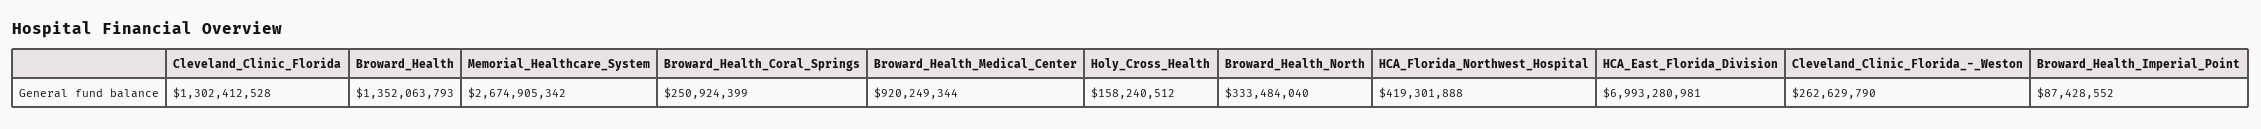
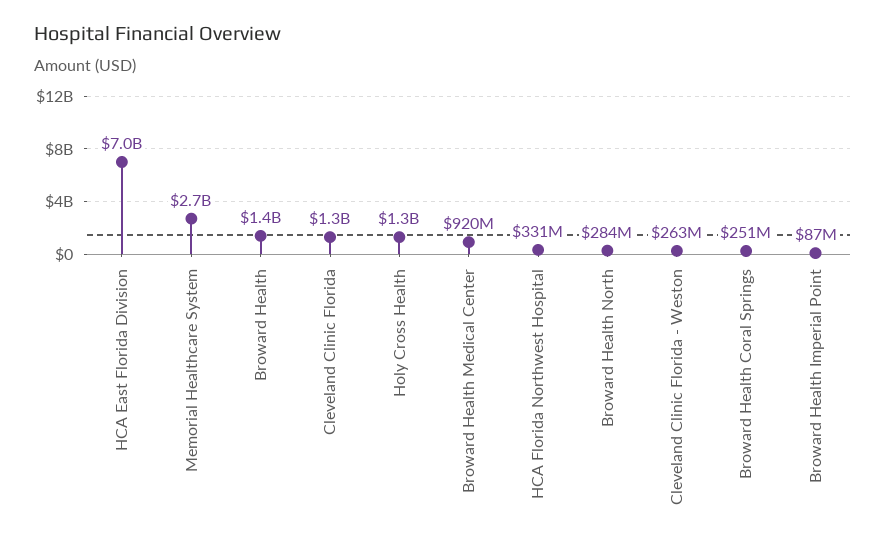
Holy_Cross_Health: 158240512 -> 1300000000
Broward_Health_North: 333484040 -> 284000000
HCA_Florida_Northwest_Hospital: 419301888 -> 331000000

